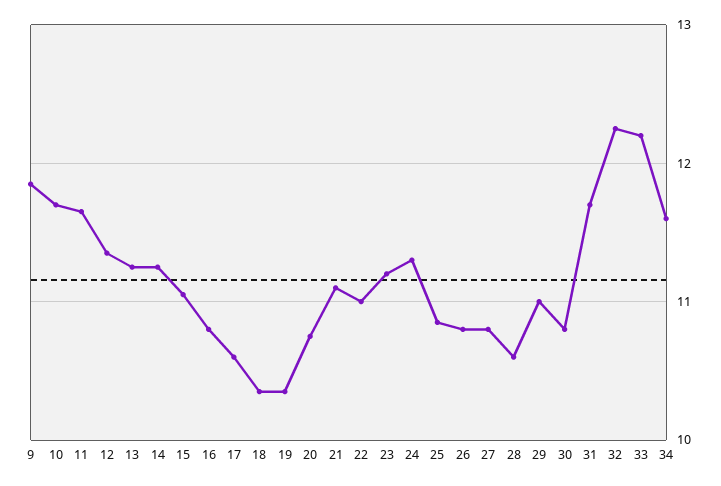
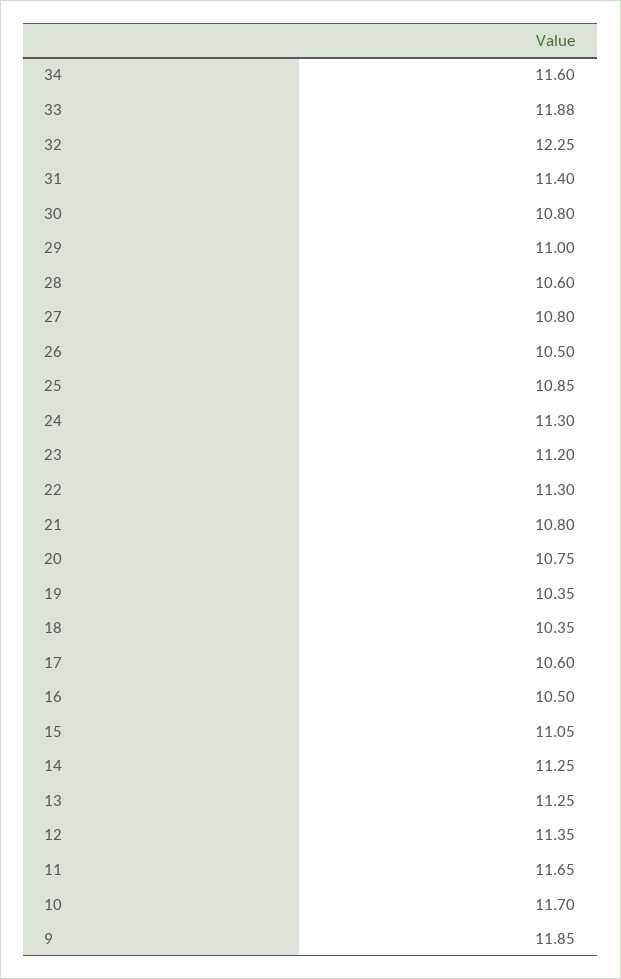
16: 10.8 -> 10.5
21: 11.1 -> 10.8
22: 11 -> 11.3
26: 10.8 -> 10.5
31: 11.7 -> 11.4
33: 12.2 -> 11.88

